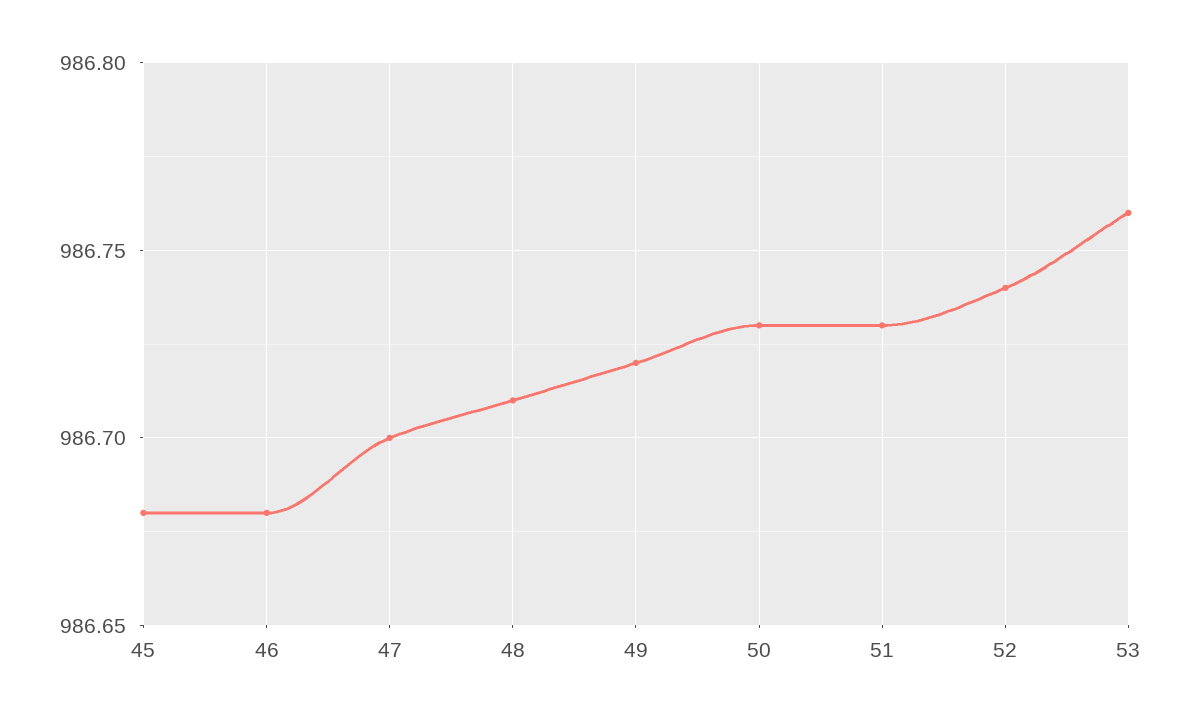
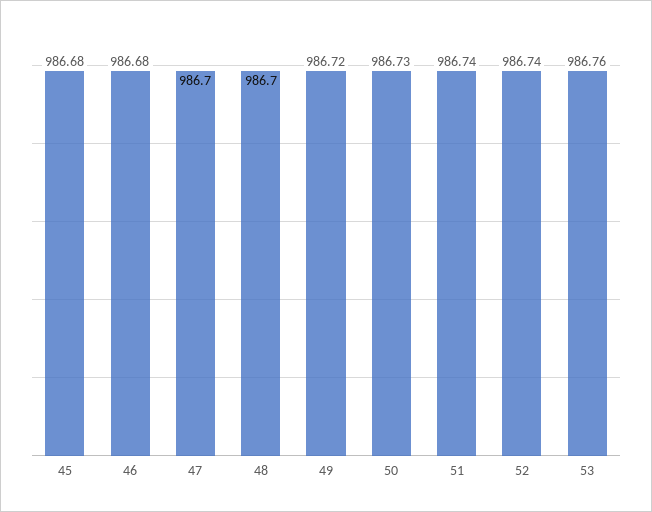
48: 986.71 -> 986.7
51: 986.73 -> 986.74

